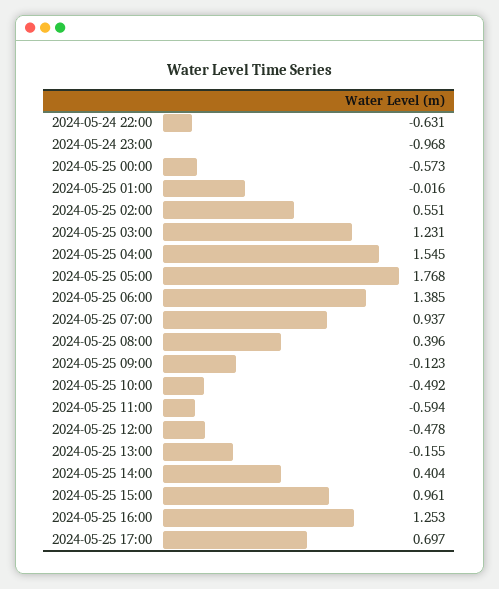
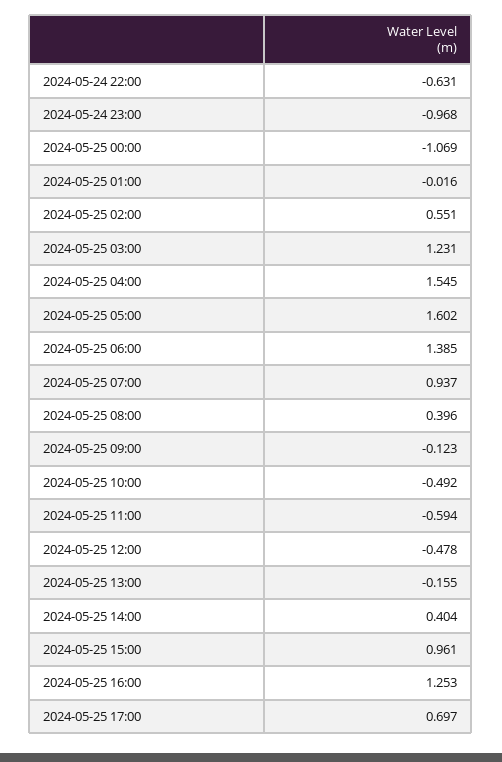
2024-05-25 00:00: -0.573 -> -1.069
2024-05-25 05:00: 1.768 -> 1.602

